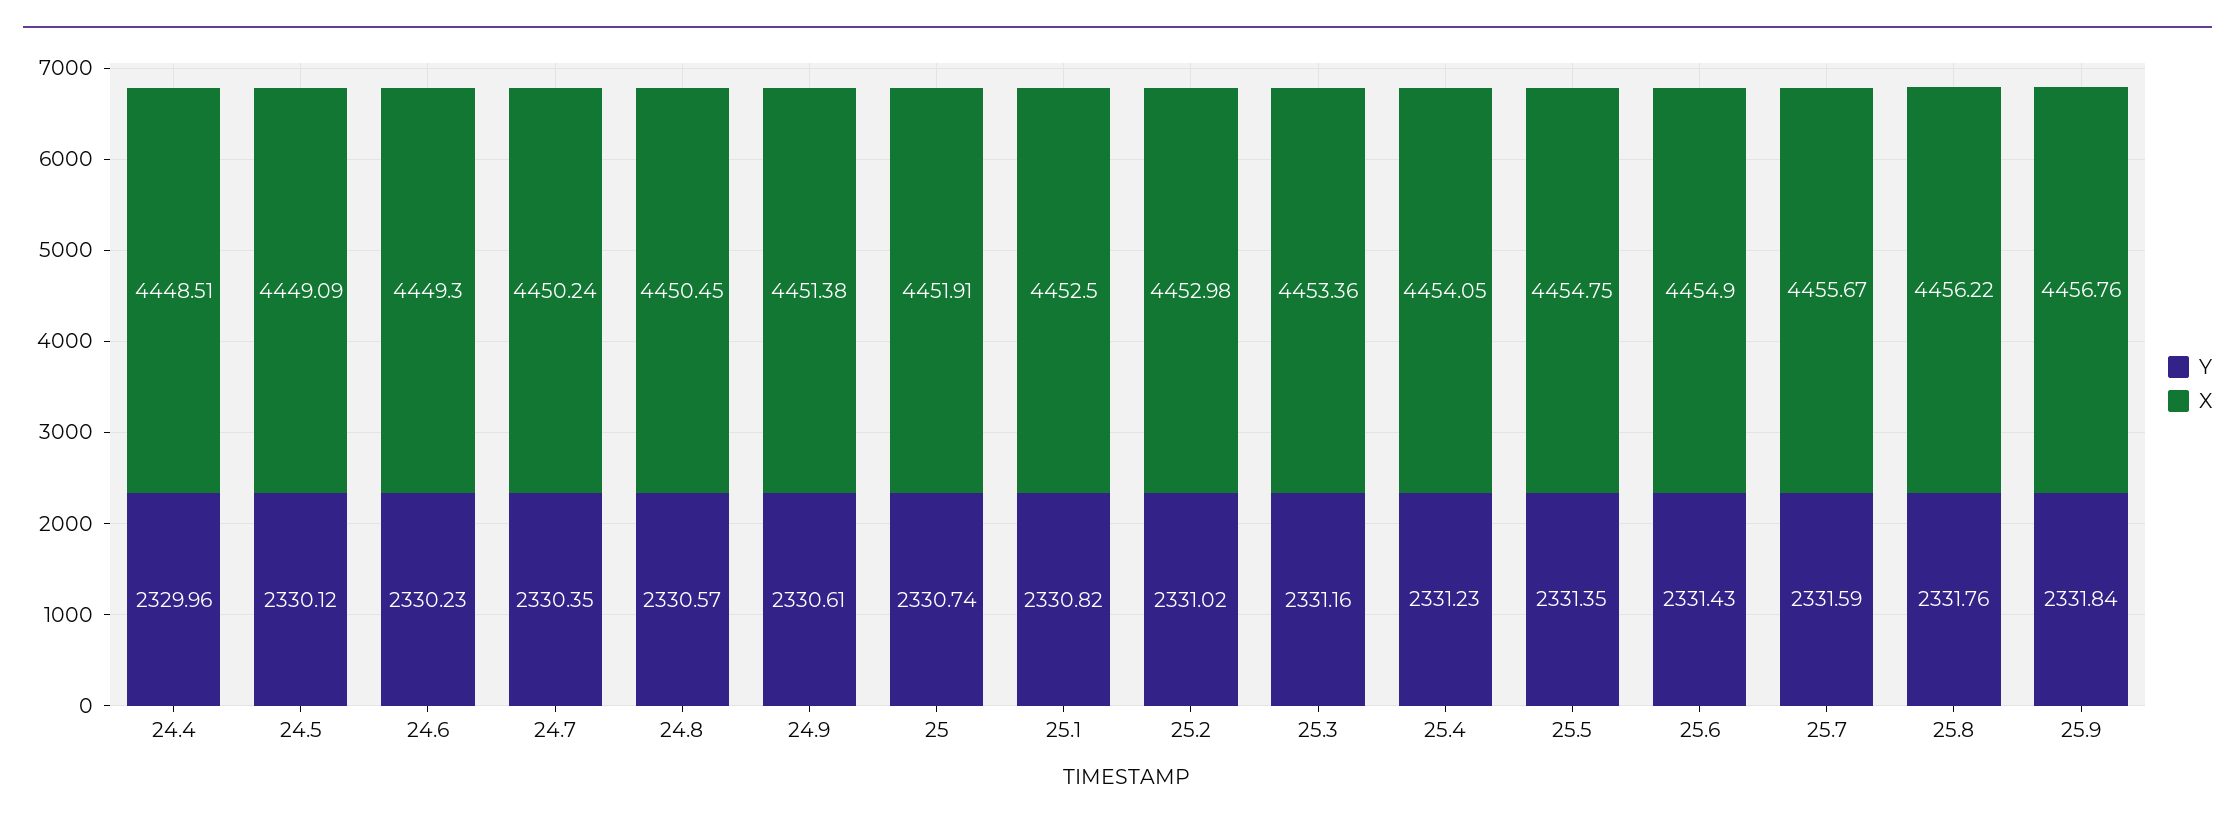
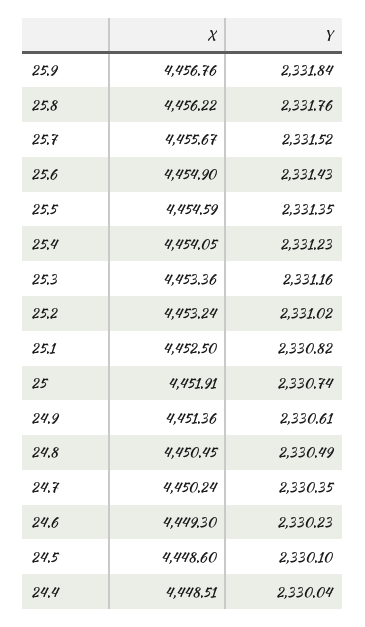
Y, 24.4: 2329.96 -> 2330.04
Y, 24.5: 2330.12 -> 2330.1
X, 24.5: 4449.09 -> 4448.6
Y, 24.8: 2330.57 -> 2330.49
X, 24.9: 4451.38 -> 4451.36
X, 25.2: 4452.98 -> 4453.24
X, 25.5: 4454.75 -> 4454.59
Y, 25.7: 2331.59 -> 2331.52

